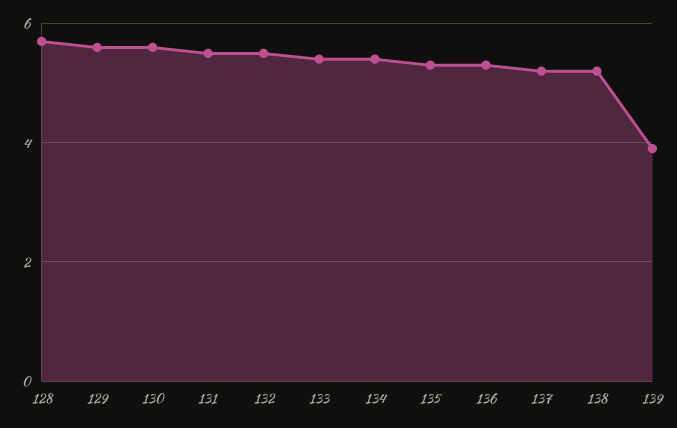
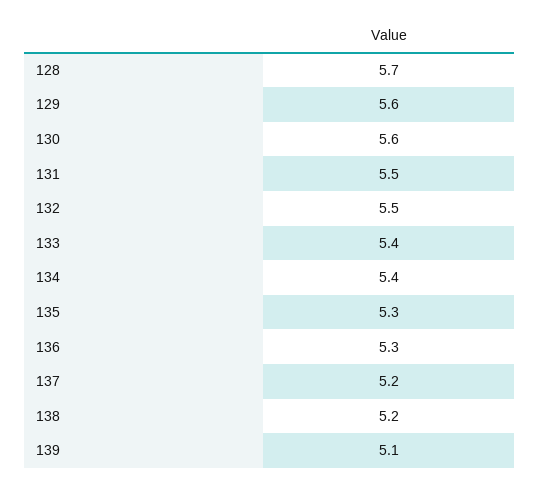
139: 4 -> 5.1

